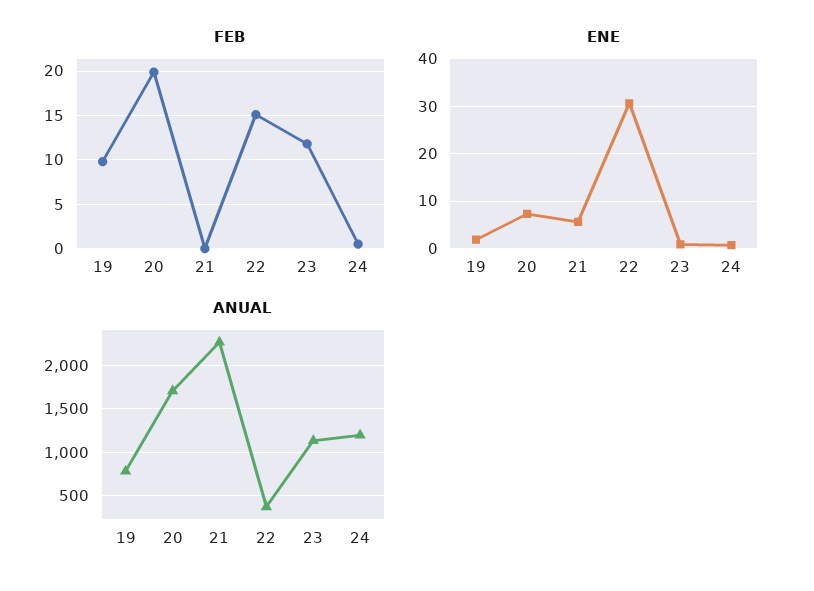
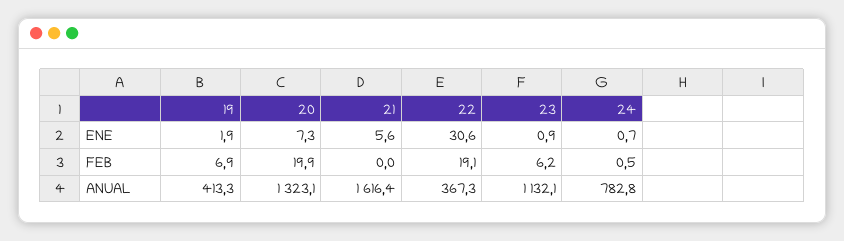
FEB, 19: 10 -> 6.9
FEB, 22: 15 -> 19.1
FEB, 23: 12 -> 6.2
ANUAL, 19: 800 -> 413.3
ANUAL, 20: 1700 -> 1323.1
ANUAL, 21: 2300 -> 1616.4
ANUAL, 24: 1200 -> 782.8

